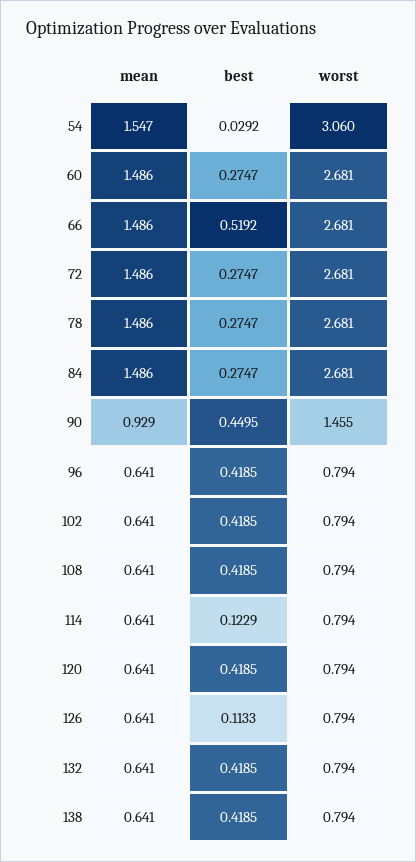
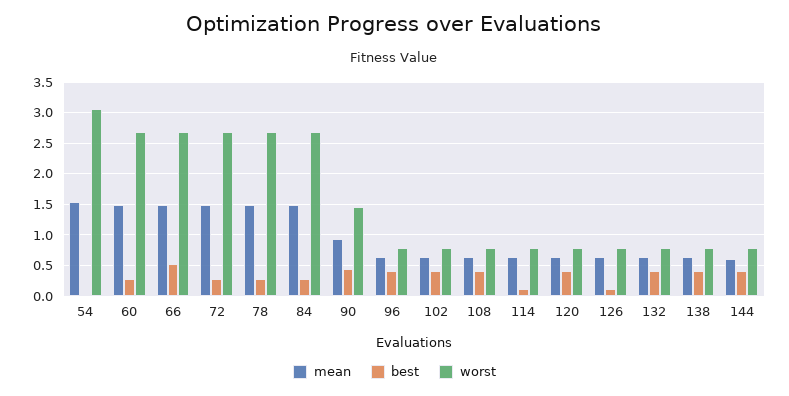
mean, 144: none -> 0.6
best, 144: none -> 0.4
worst, 144: none -> 0.8

